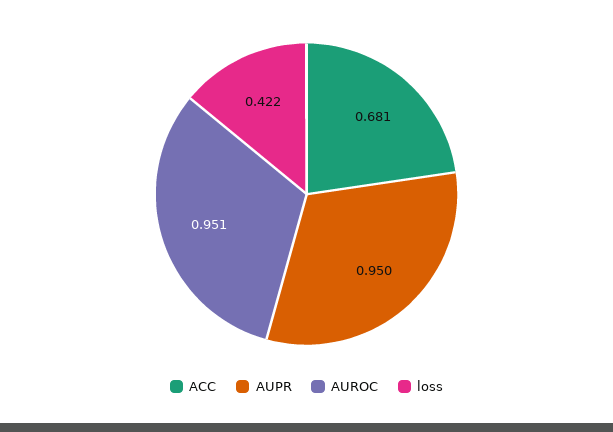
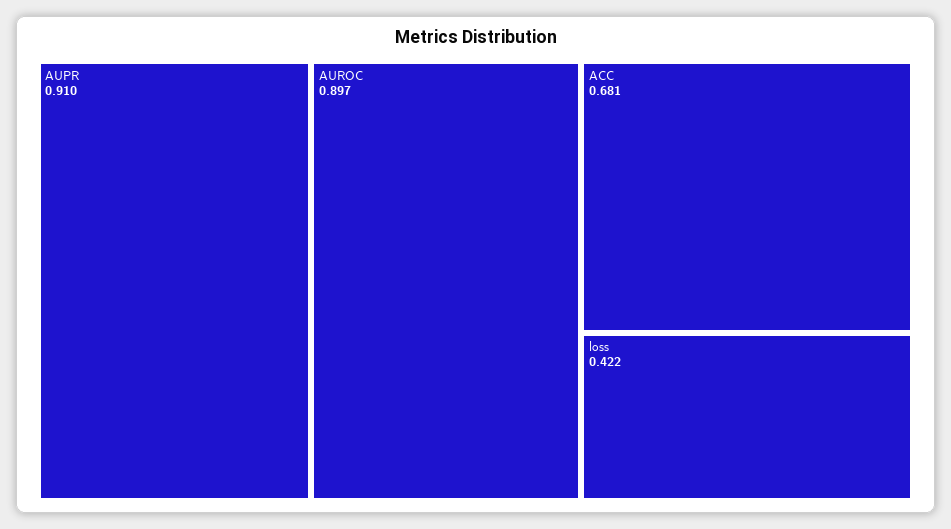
AUPR: 0.95 -> 0.91
AUROC: 0.951 -> 0.897

